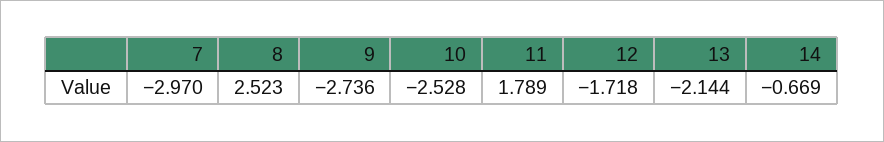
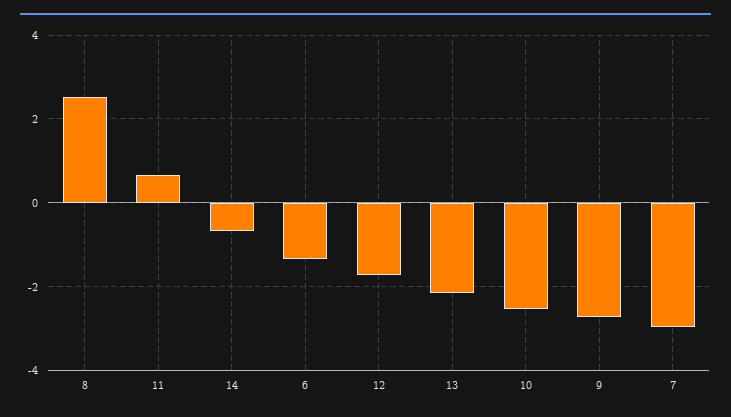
11: 1.789 -> 0.6
6: none -> -1.4

